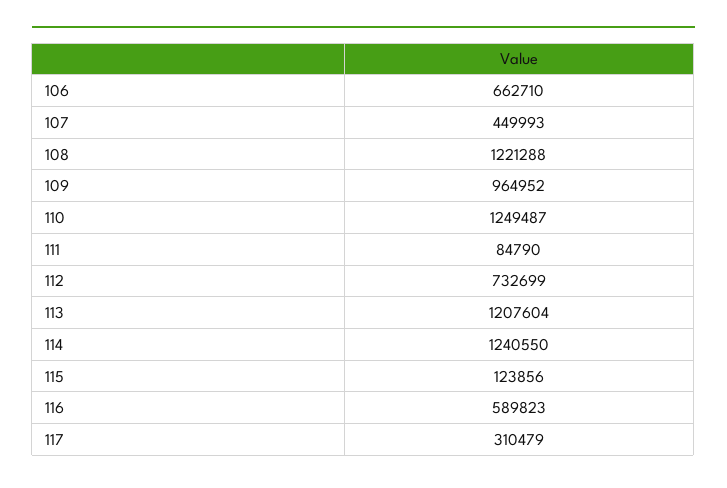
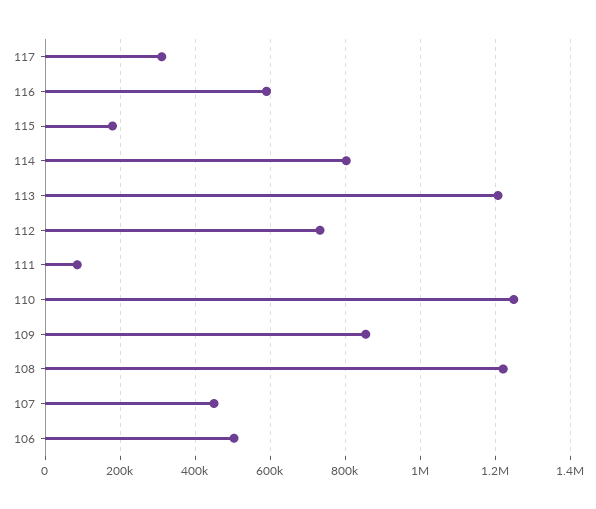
106: 662710 -> 500000
109: 964952 -> 860000
114: 1240550 -> 800000
115: 123856 -> 180000

